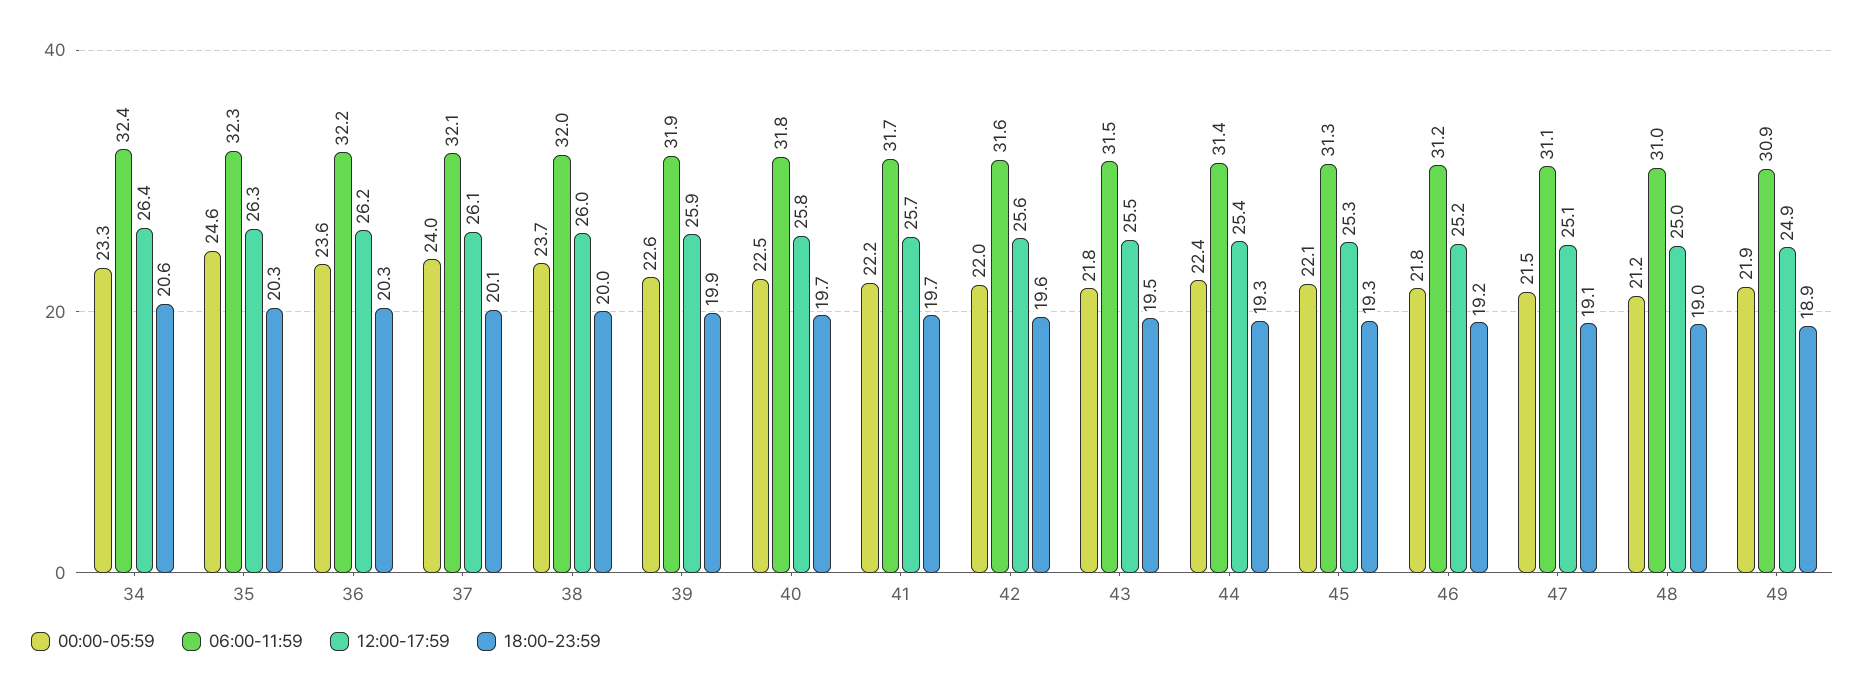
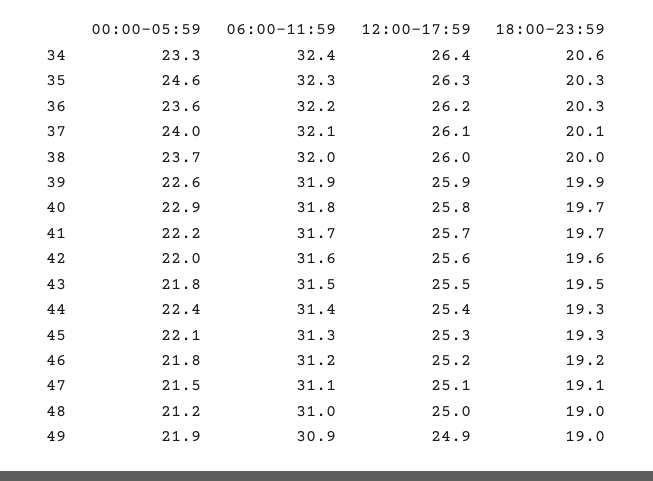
00:00-05:59, 40: 22.5 -> 22.9
18:00-23:59, 49: 18.9 -> 19

